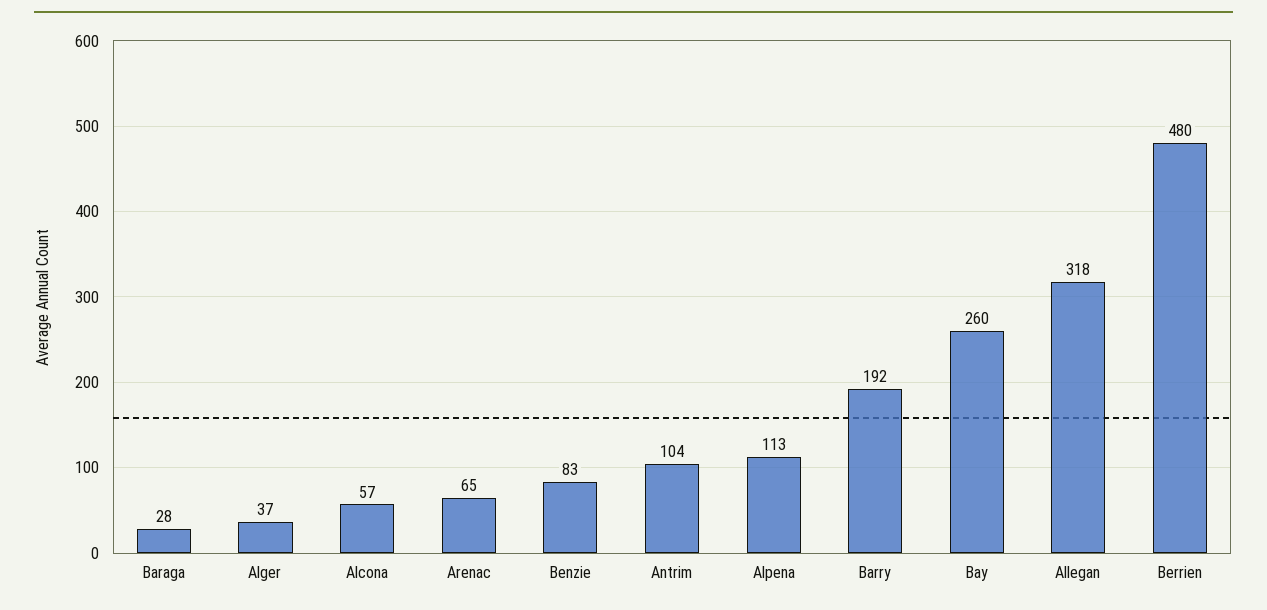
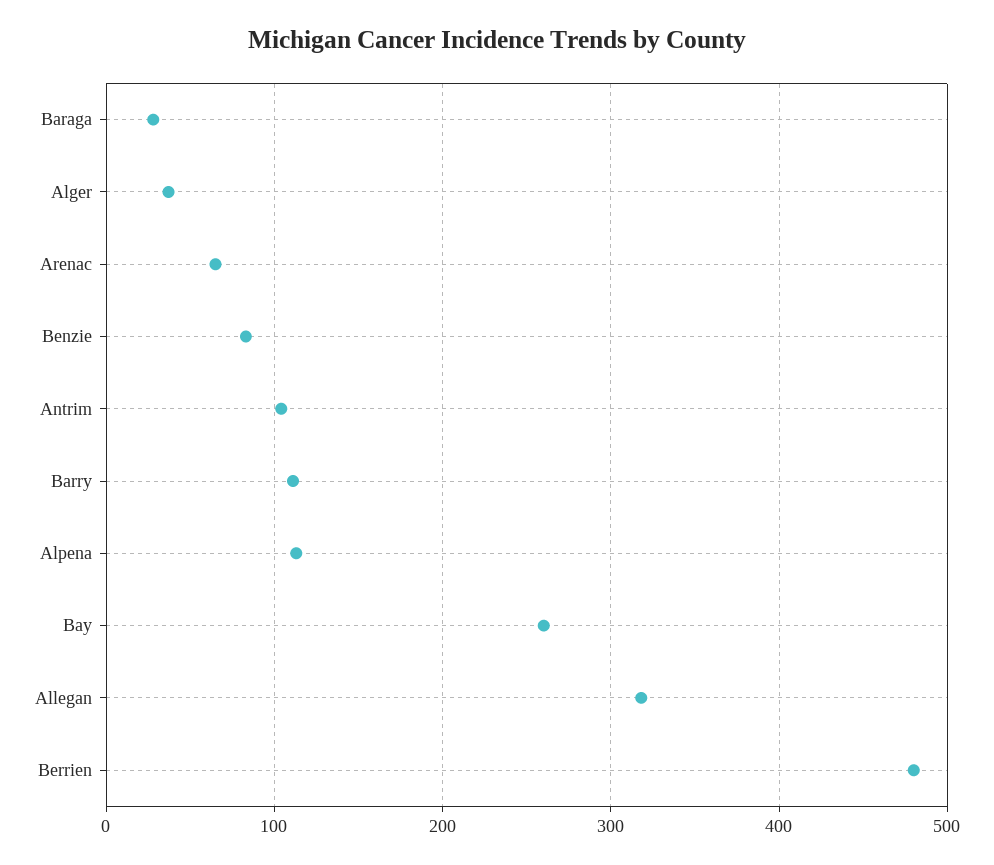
Alcona: 57 -> none
Barry: 192 -> 110

